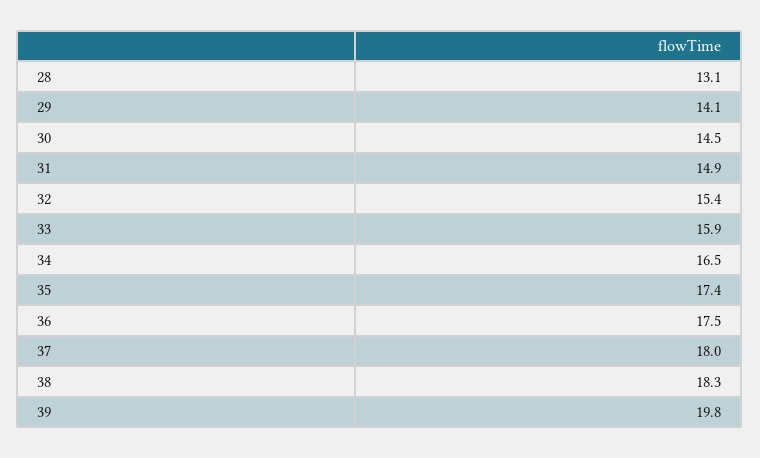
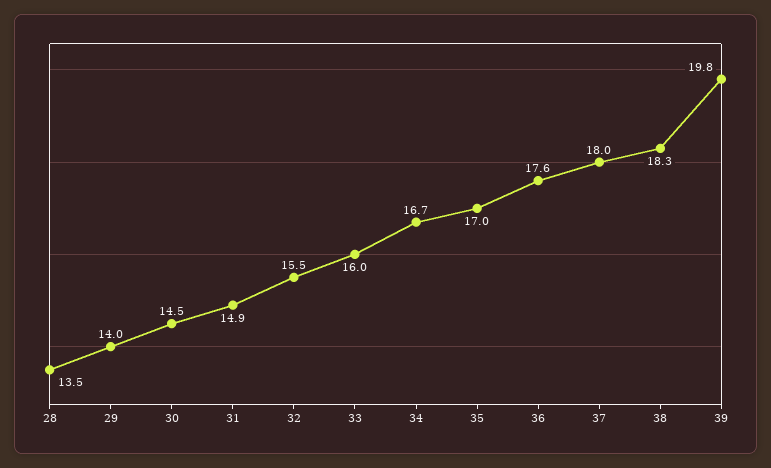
28: 13.1 -> 13.5
29: 14.1 -> 14
32: 15.4 -> 15.5
33: 15.9 -> 16
34: 16.5 -> 16.7
35: 17.4 -> 17
36: 17.5 -> 17.6

